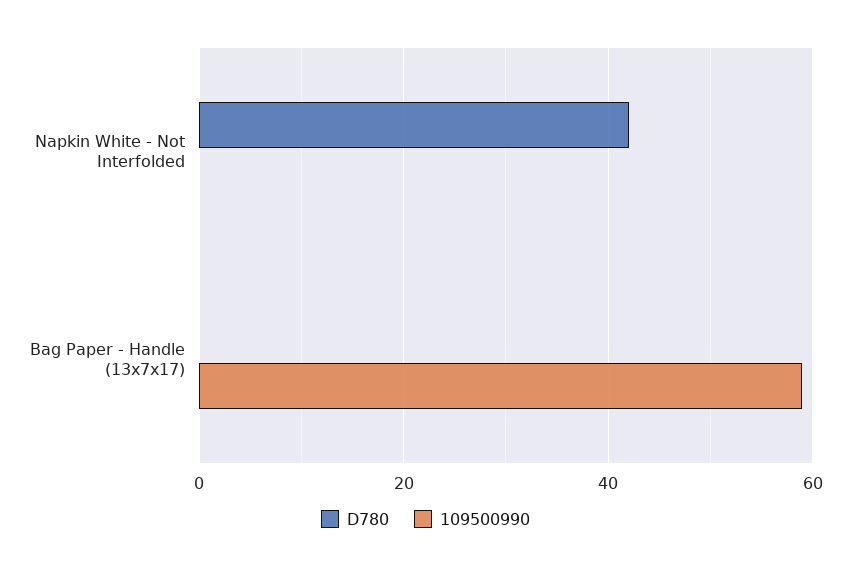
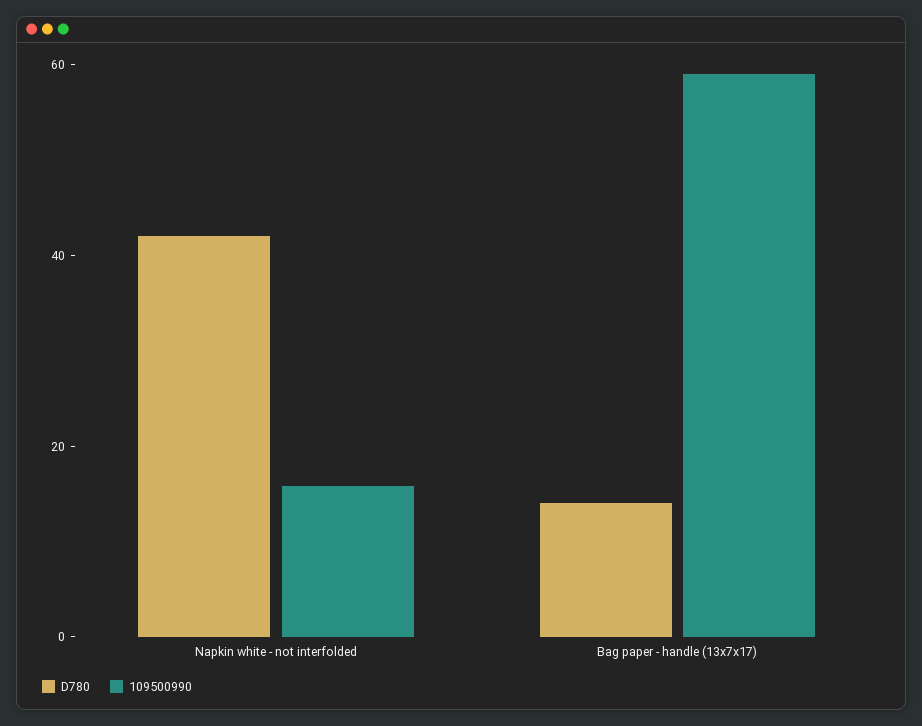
109500990, Napkin White - Not Interfolded: 0 -> 15
D780, Bag Paper - Handle (13x7x17): 0 -> 15

